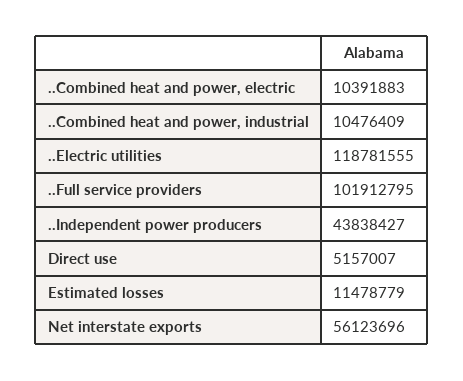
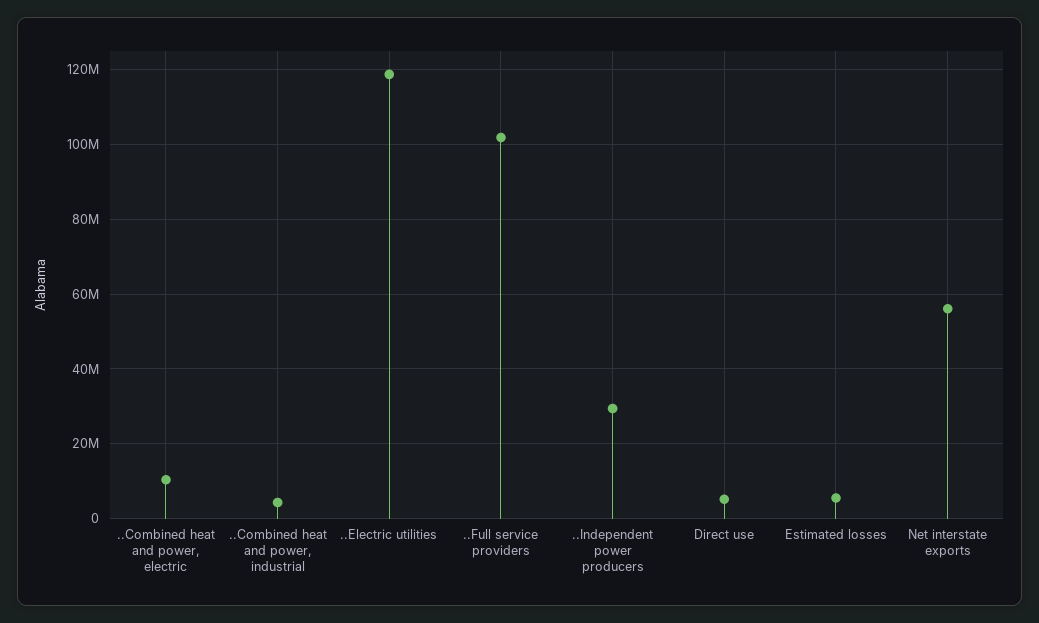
..Combined heat and power, industrial: 10476409 -> 4000000
..Independent power producers: 43838427 -> 30000000
Estimated losses: 11478779 -> 6000000

